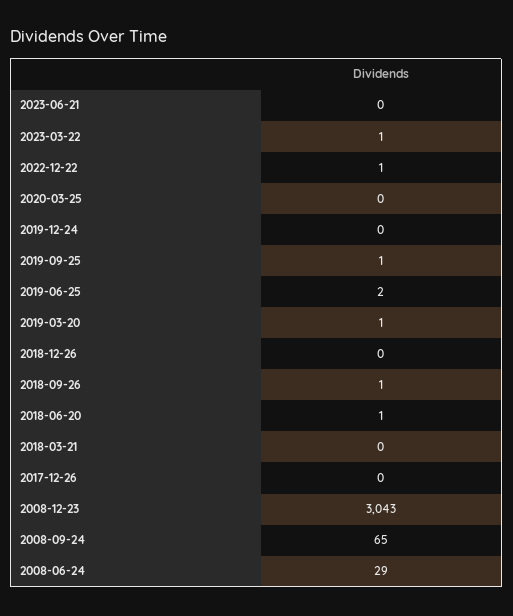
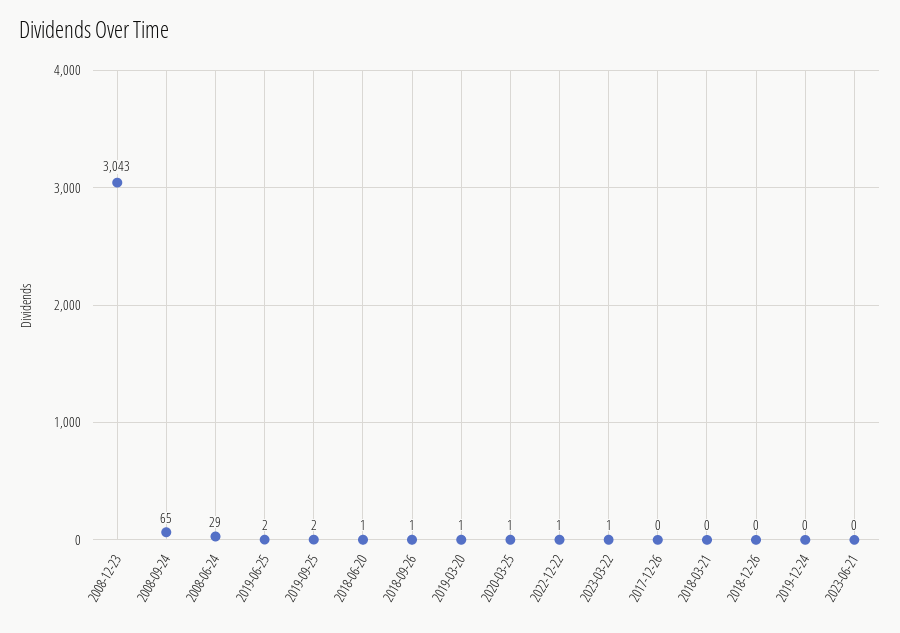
2020-03-25: 0 -> 1
2019-09-25: 1 -> 2

